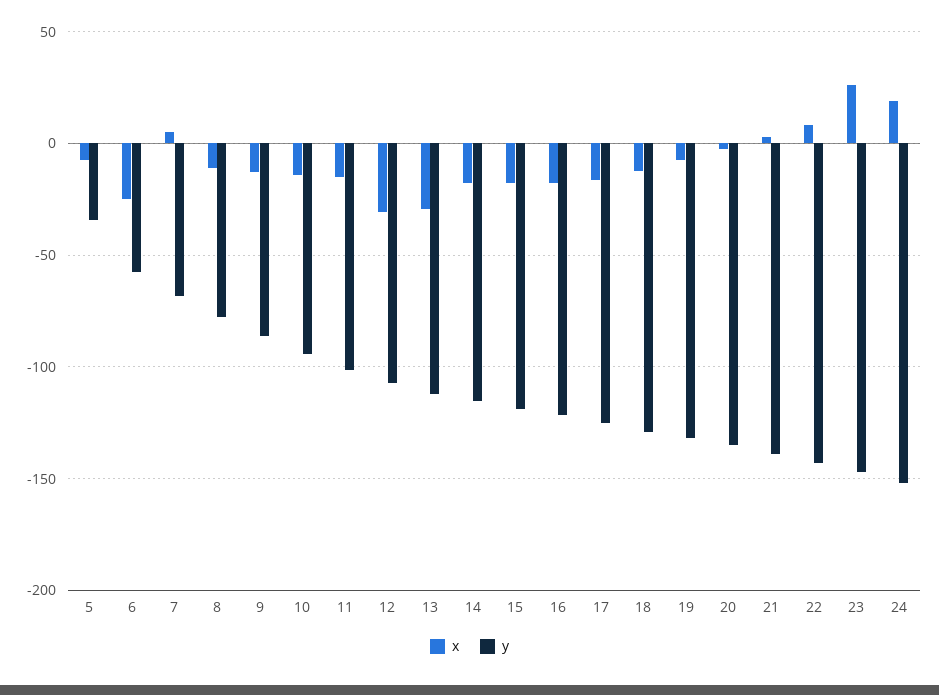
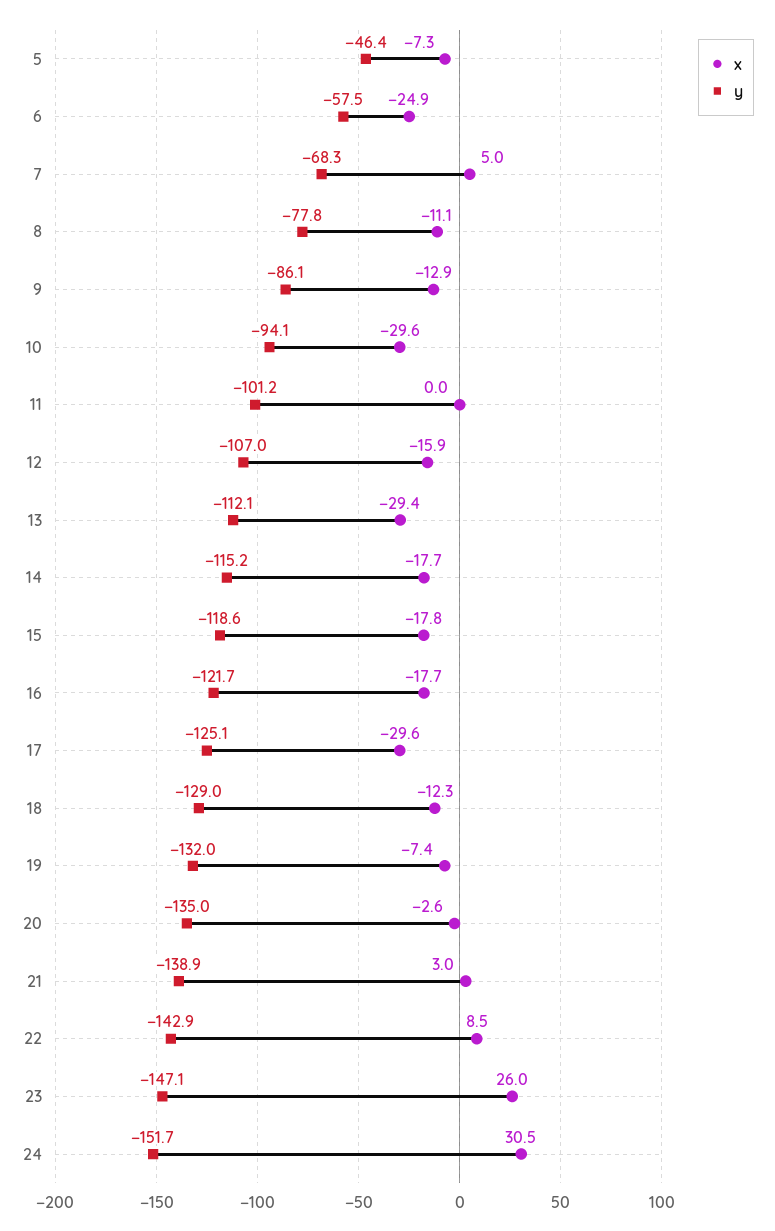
y, 5: -35 -> -46.4
x, 10: -15 -> -29.6
x, 11: -15 -> 0
x, 12: -30 -> -15.9
x, 17: -15 -> -29.6
x, 24: 20 -> 30.5

